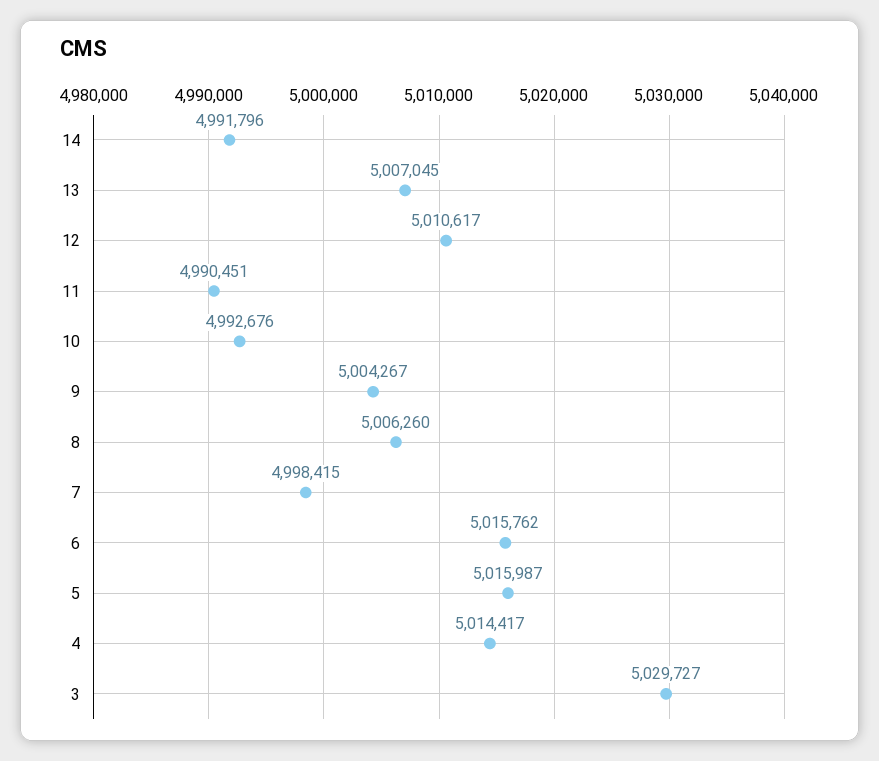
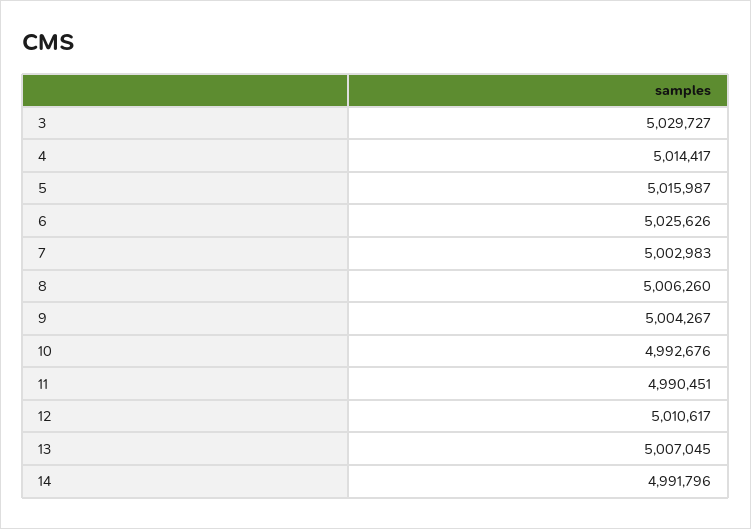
7: 4998415 -> 5002983
6: 5015762 -> 5025626

